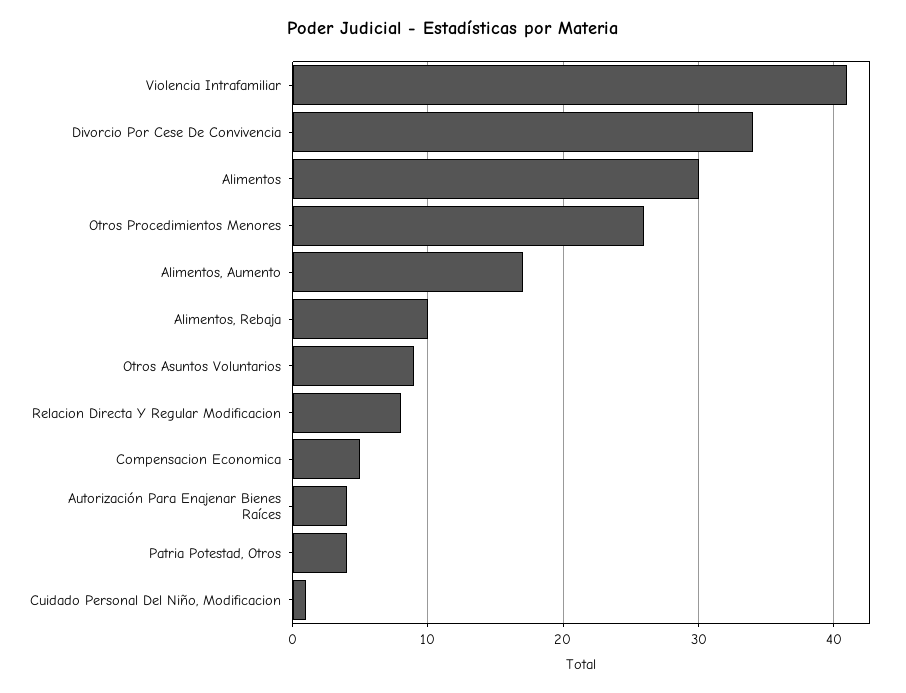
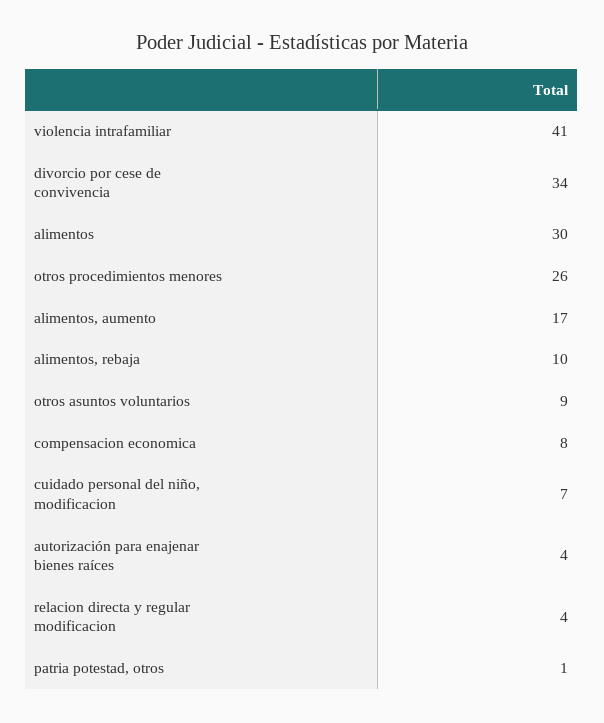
Relacion Directa Y Regular Modificacion: 8 -> 4
Compensacion Economica: 5 -> 8
Patria Potestad, Otros: 4 -> 1
Cuidado Personal Del Niño, Modificacion: 1 -> 7

